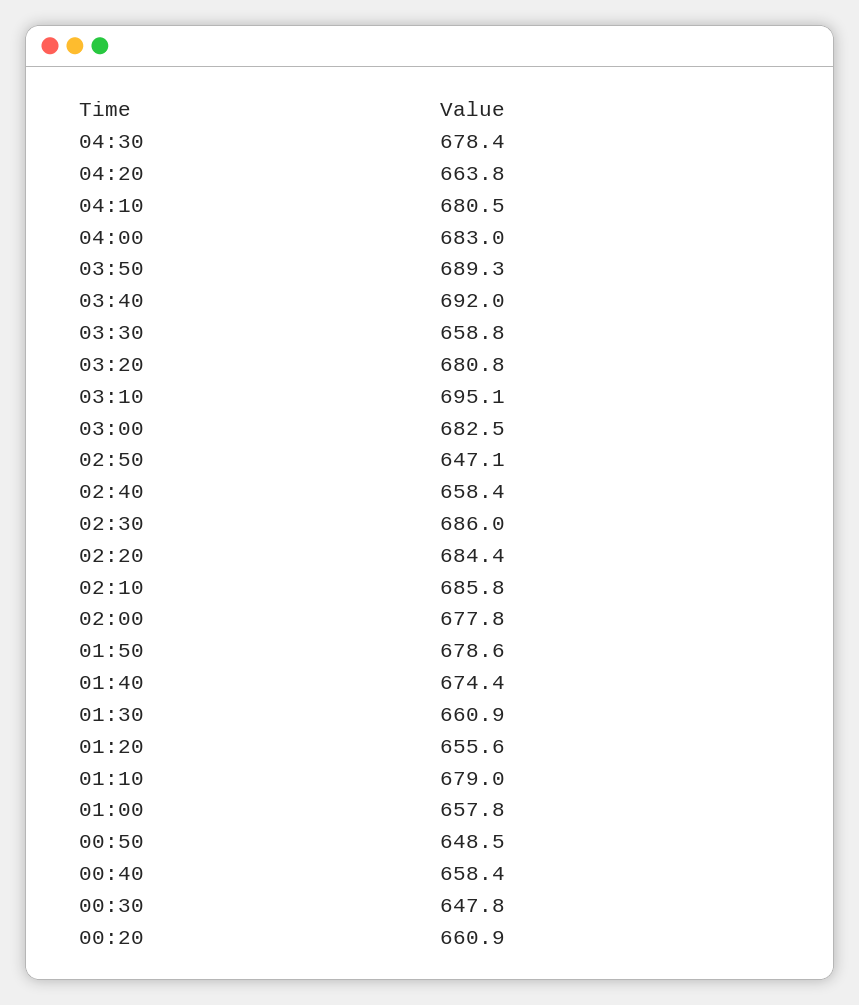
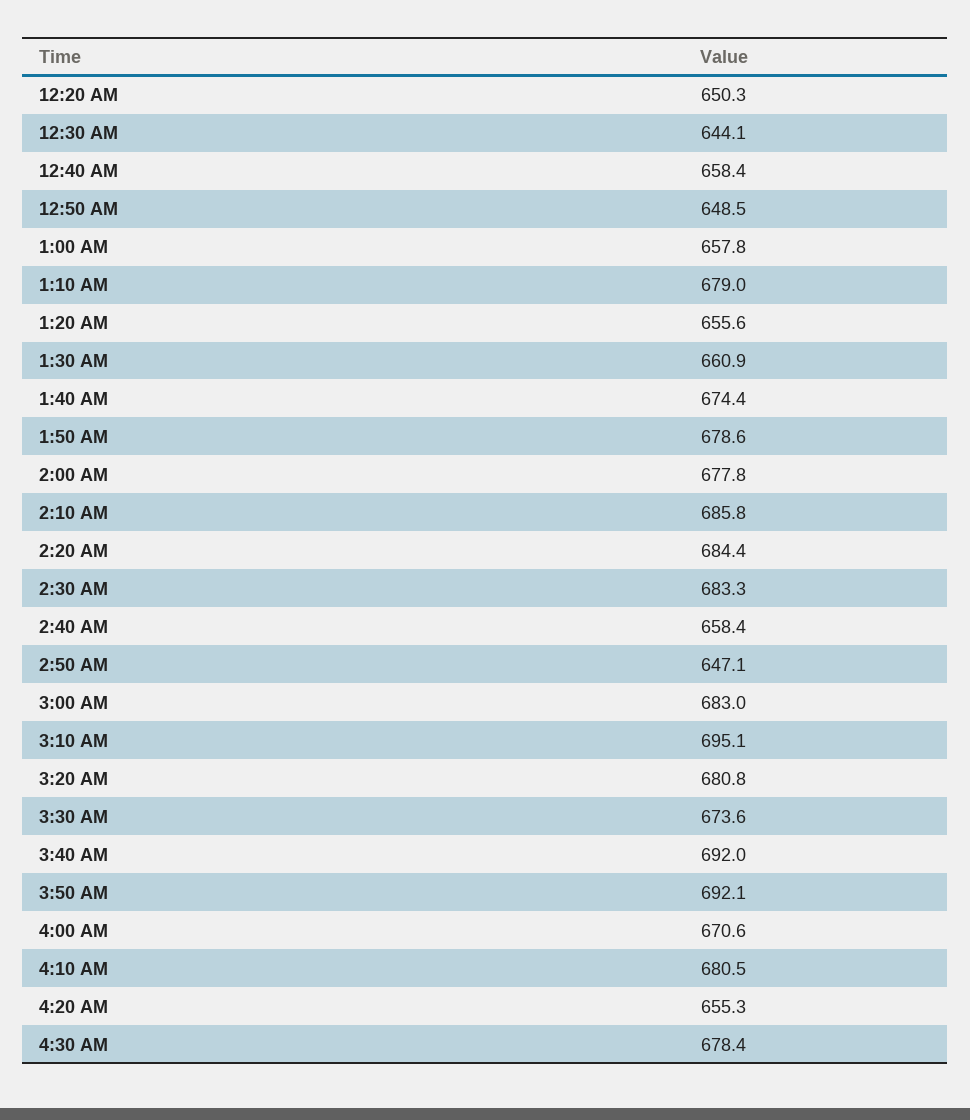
04:20: 663.8 -> 655.3
04:00: 683 -> 670.6
03:50: 689.3 -> 692.1
03:30: 658.8 -> 673.6
03:00: 682.5 -> 683
02:30: 686 -> 683.3
00:30: 647.8 -> 644.1
00:20: 660.9 -> 650.3

